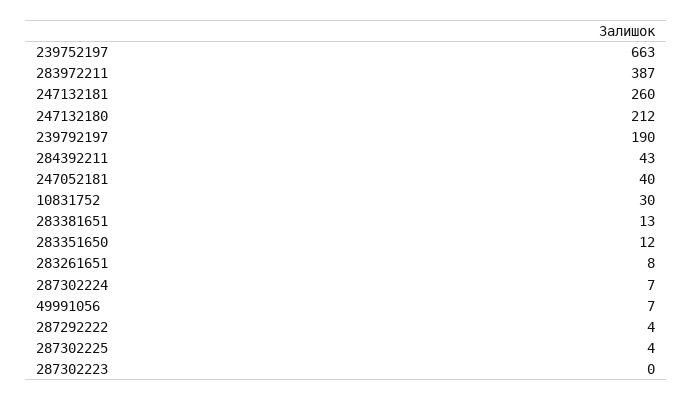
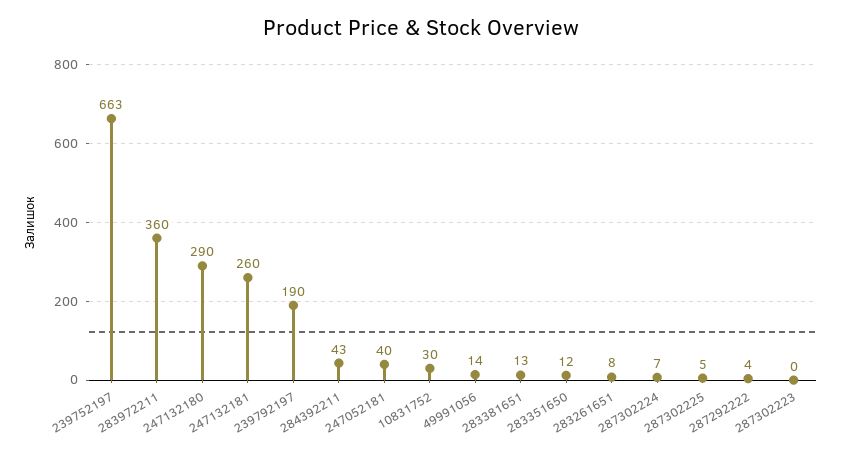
283972211: 387 -> 360
247132180: 212 -> 290
49991056: 7 -> 14
287302225: 4 -> 5

